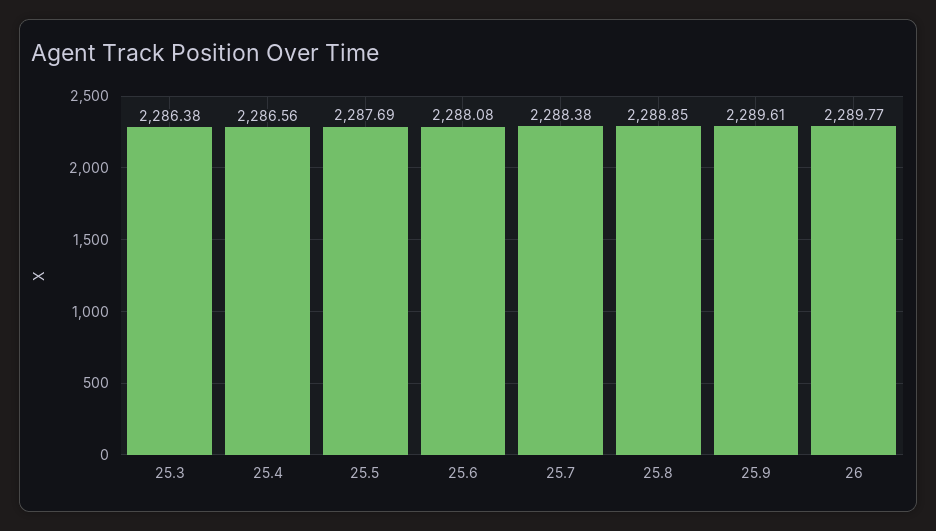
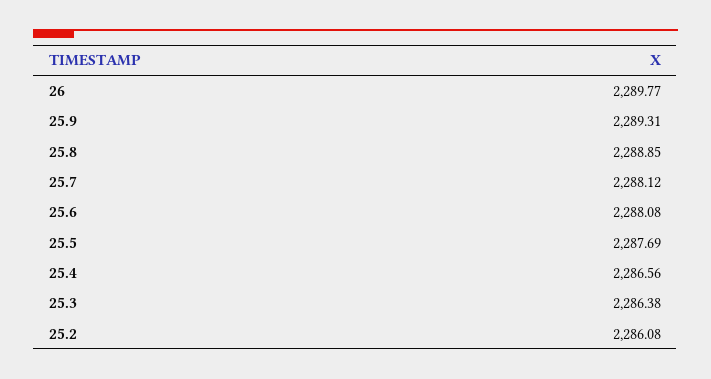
25.7: 2288.38 -> 2288.12
25.9: 2289.61 -> 2289.31
25.2: none -> 2286.08

